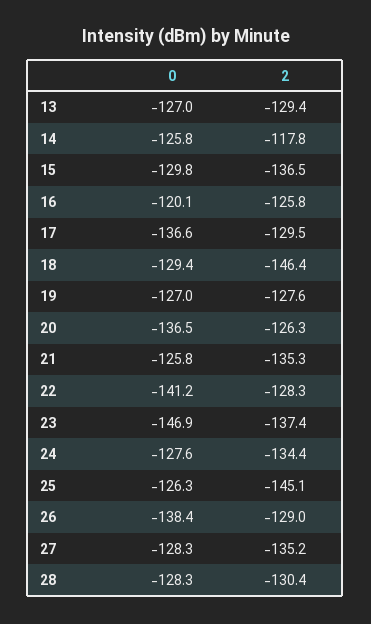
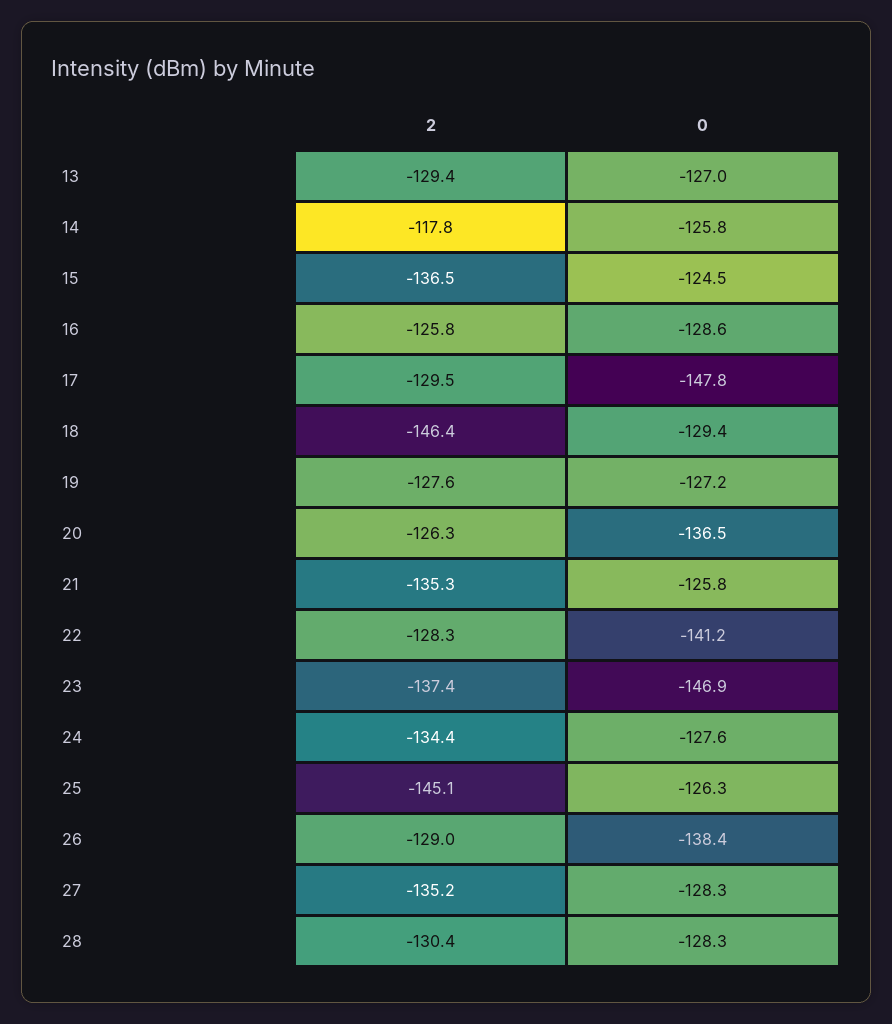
0, 15: -129.8 -> -124.5
0, 16: -120.1 -> -128.6
0, 17: -136.6 -> -147.8
0, 19: -127 -> -127.2

